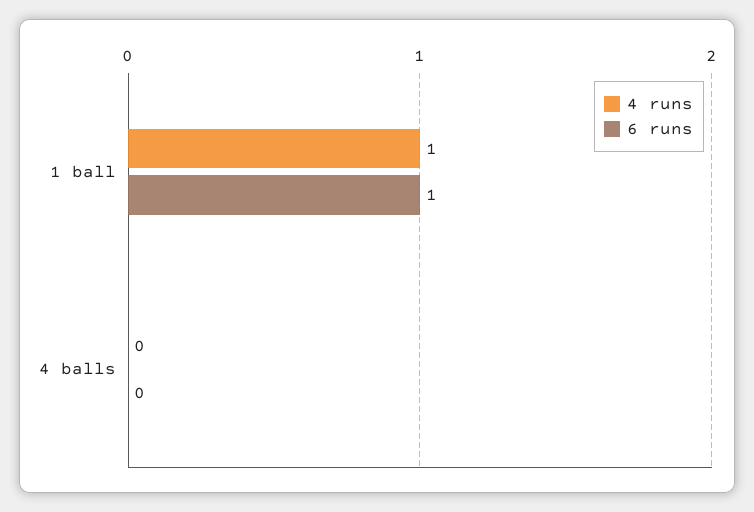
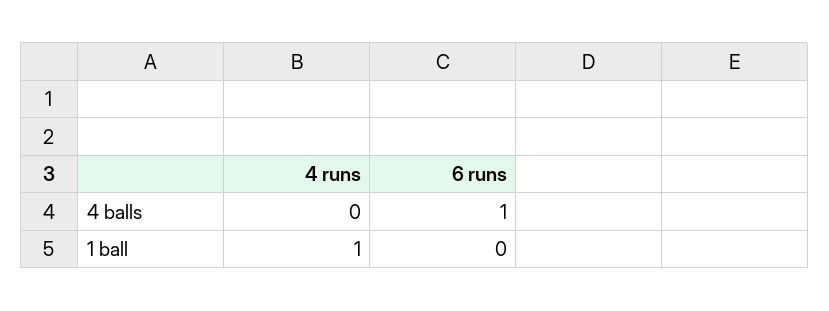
6 runs, 1 ball: 1 -> 0
6 runs, 4 balls: 0 -> 1

